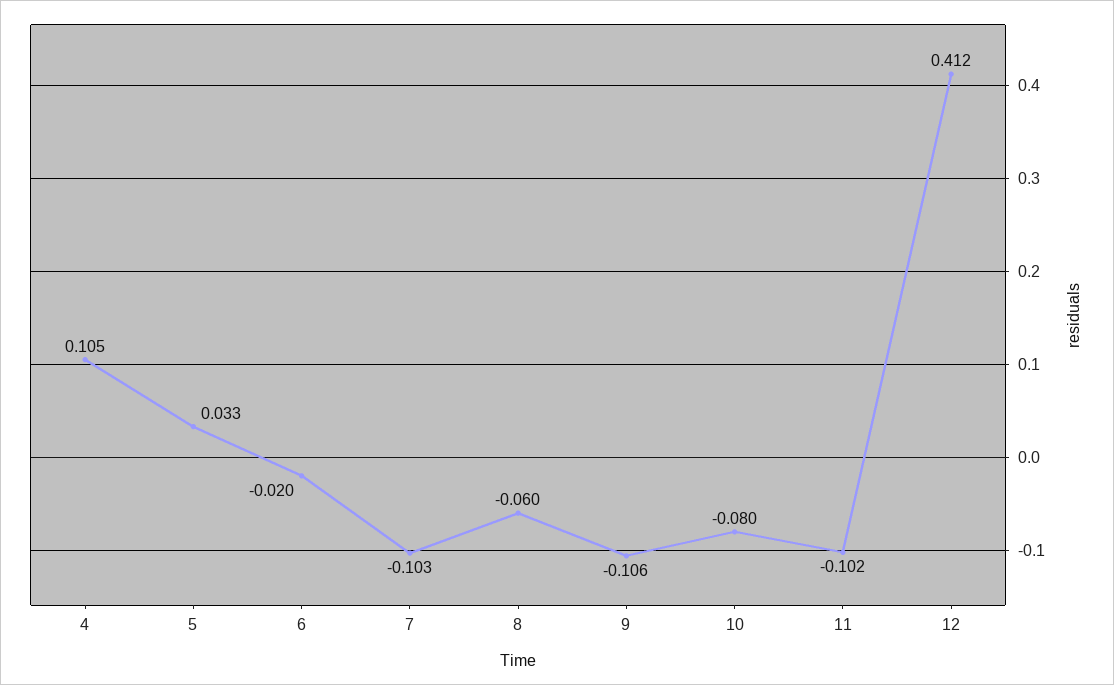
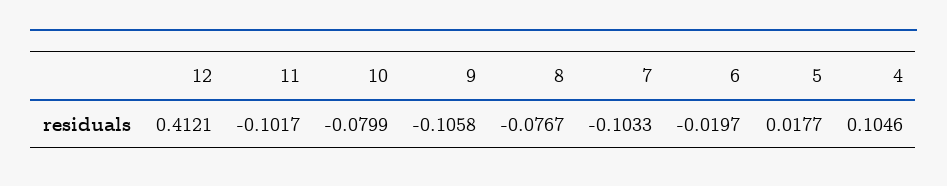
5: 0.033 -> 0.0177
8: -0.06 -> -0.0767

